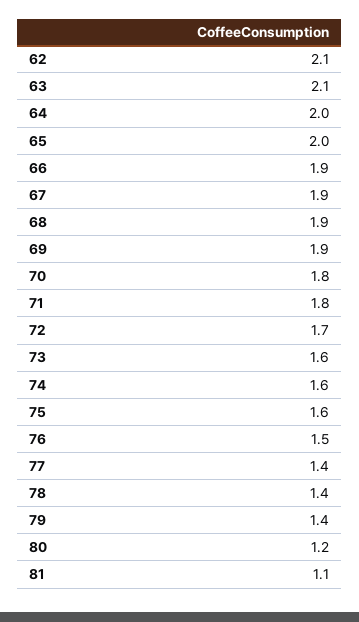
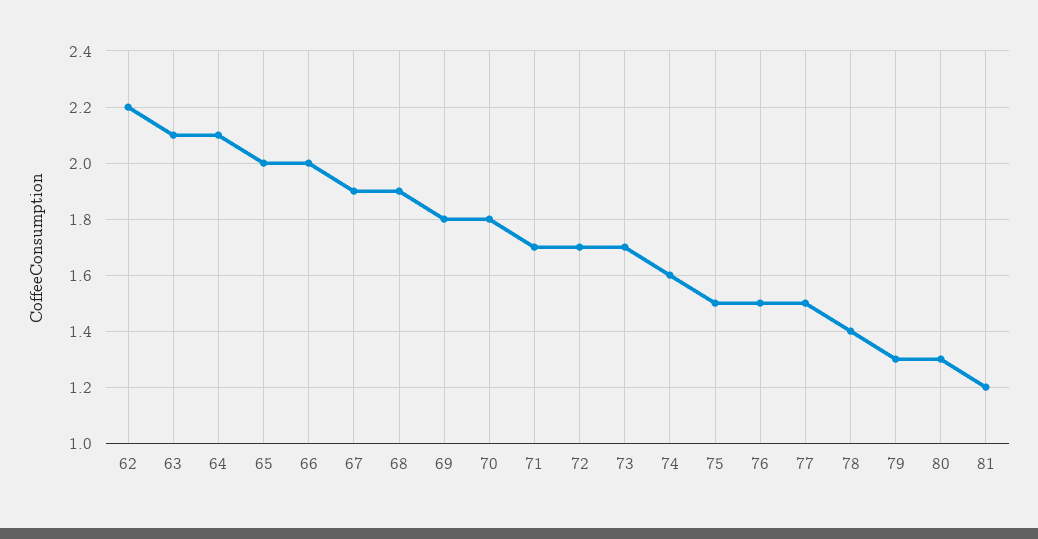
62: 2.1 -> 2.2
64: 2 -> 2.1
66: 1.9 -> 2
69: 1.9 -> 1.8
71: 1.8 -> 1.7
73: 1.6 -> 1.7
75: 1.6 -> 1.5
77: 1.4 -> 1.5
79: 1.4 -> 1.3
80: 1.2 -> 1.3
81: 1.1 -> 1.2

